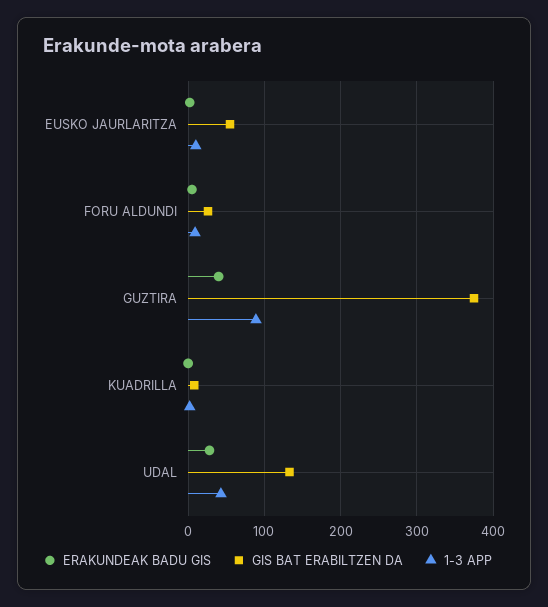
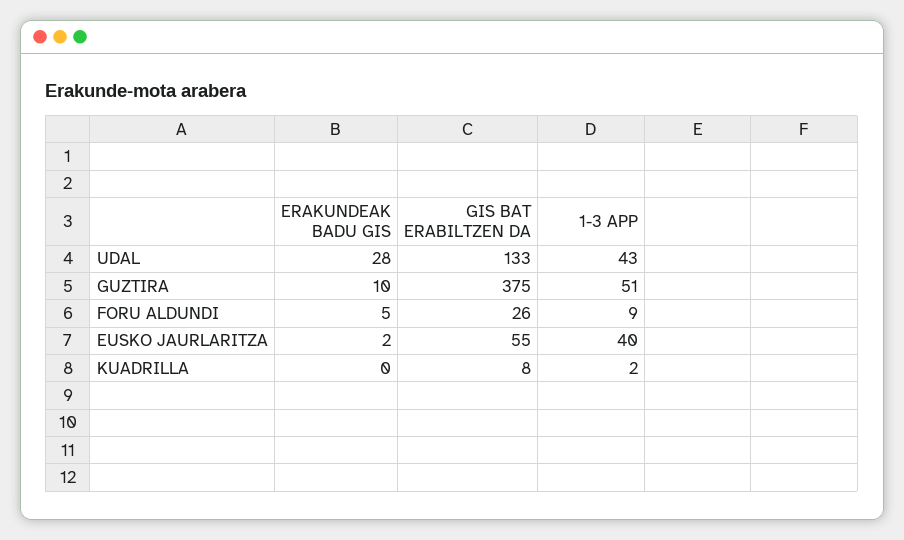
1-3 APP, EUSKO JAURLARITZA: 10 -> 40
ERAKUNDEAK BADU GIS, GUZTIRA: 40 -> 10
1-3 APP, GUZTIRA: 90 -> 51

